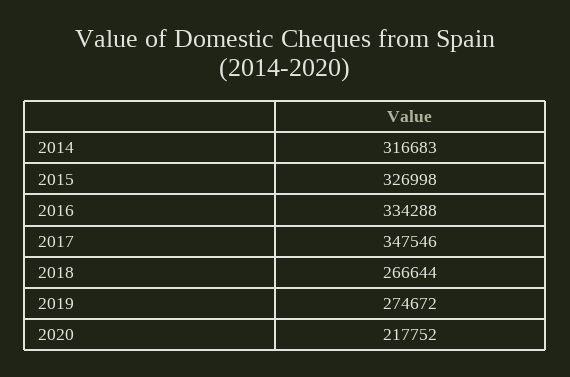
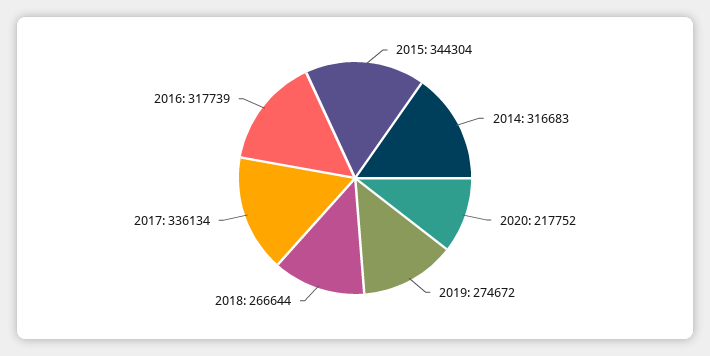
2015: 326998 -> 344304
2016: 334288 -> 317739
2017: 347546 -> 336134

